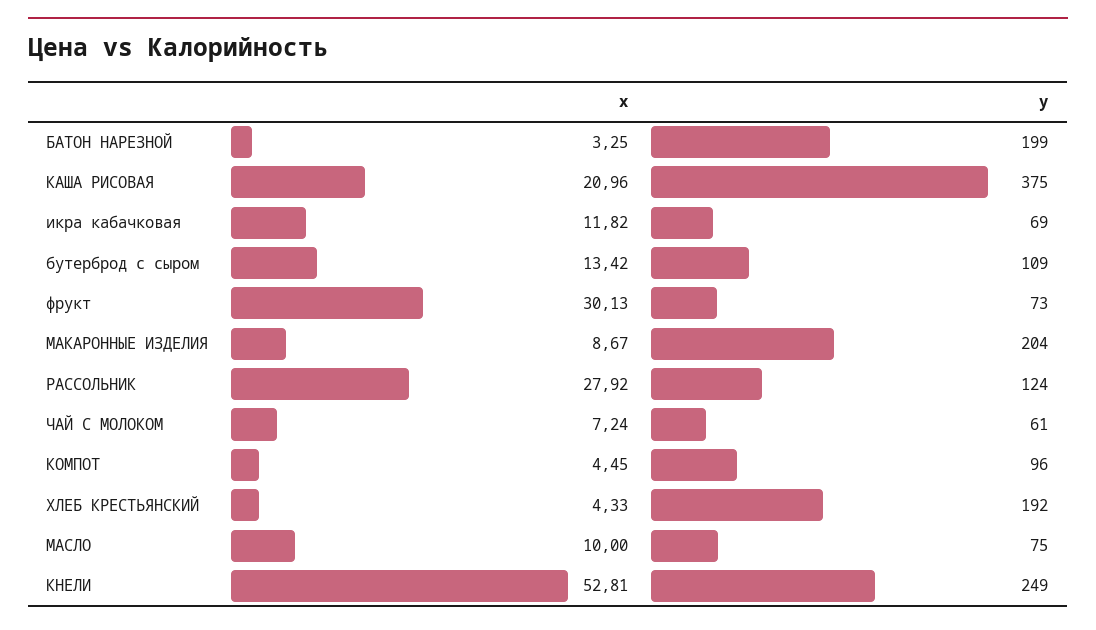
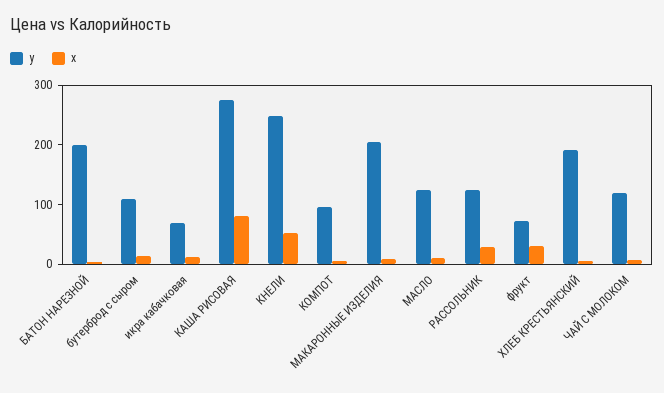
x, КАША РИСОВАЯ: 20.96 -> 80
y, КАША РИСОВАЯ: 375 -> 280
y, ЧАЙ С МОЛОКОМ: 61 -> 120
y, МАСЛО: 75 -> 120

